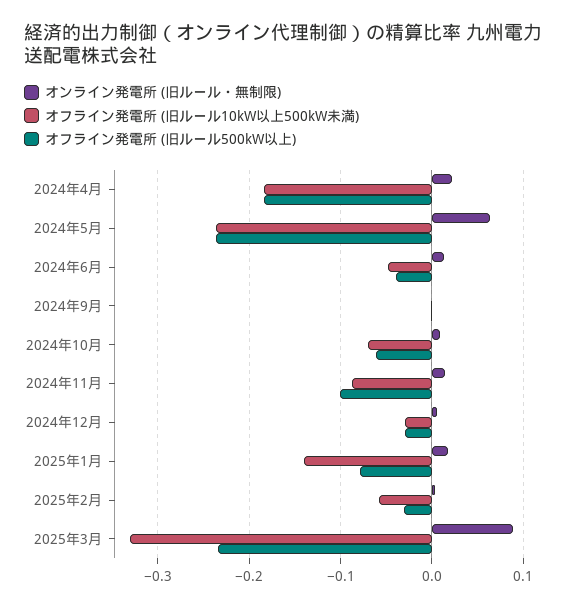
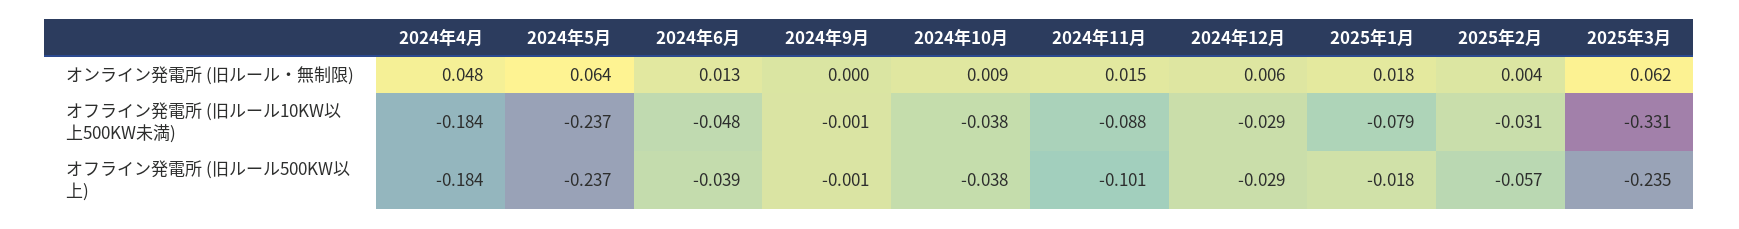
オンライン発電所 (旧ルール・無制限), 2024年4月: 0.02 -> 0.048
オフライン発電所 (旧ルール10kW以上500kW未満), 2024年10月: -0.07 -> -0.038
オフライン発電所 (旧ルール500kW以上), 2024年10月: -0.06 -> -0.038
オフライン発電所 (旧ルール10kW以上500kW未満), 2025年1月: -0.14 -> -0.079
オフライン発電所 (旧ルール500kW以上), 2025年1月: -0.08 -> -0.018
オフライン発電所 (旧ルール10kW以上500kW未満), 2025年2月: -0.06 -> -0.031
オフライン発電所 (旧ルール500kW以上), 2025年2月: -0.03 -> -0.057
オンライン発電所 (旧ルール・無制限), 2025年3月: 0.09 -> 0.062

